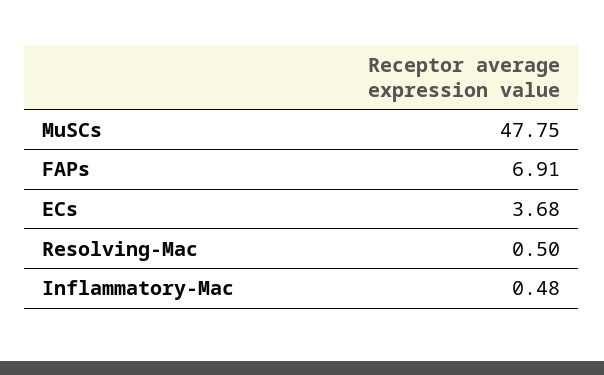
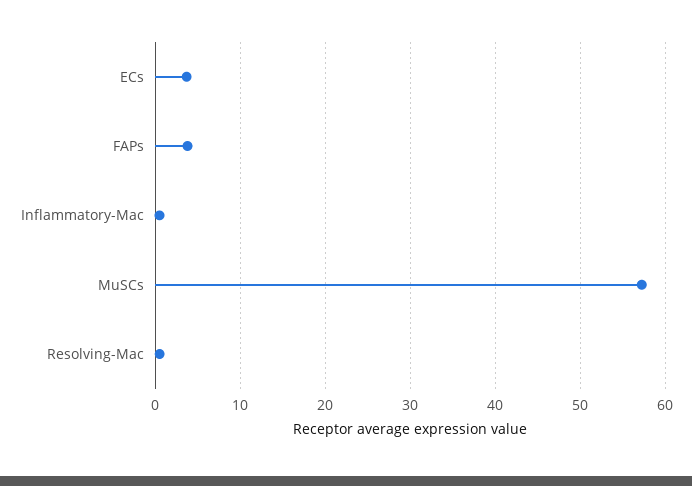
MuSCs: 47.75 -> 57
FAPs: 6.91 -> 4

